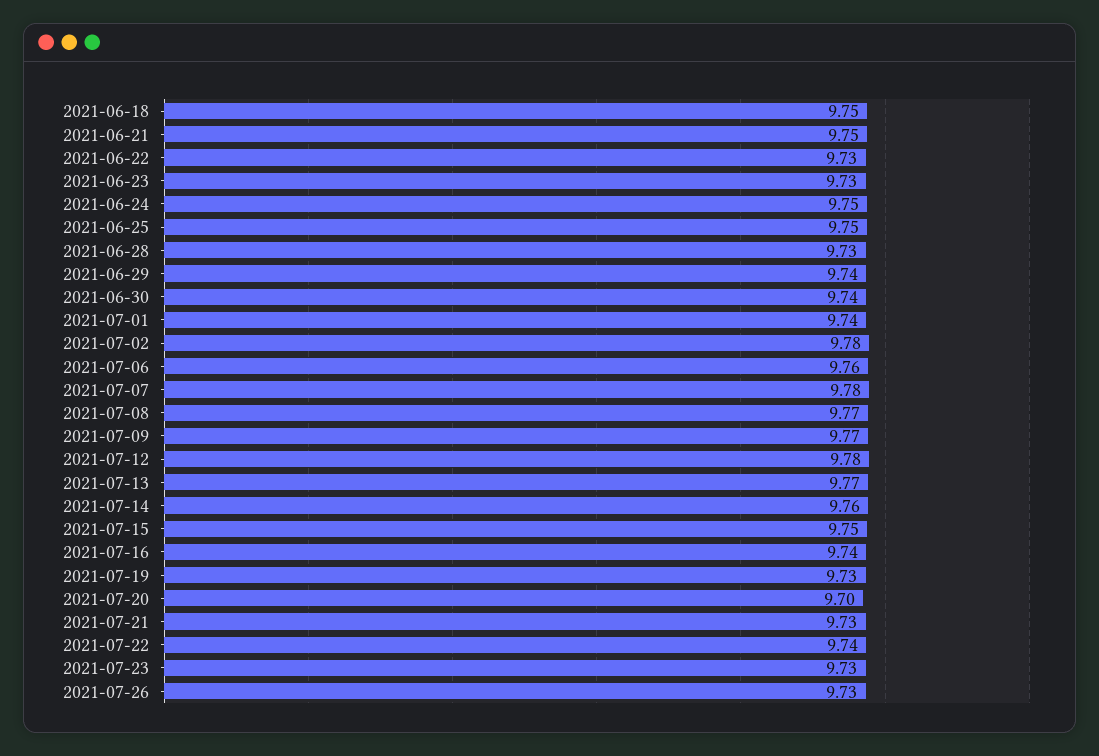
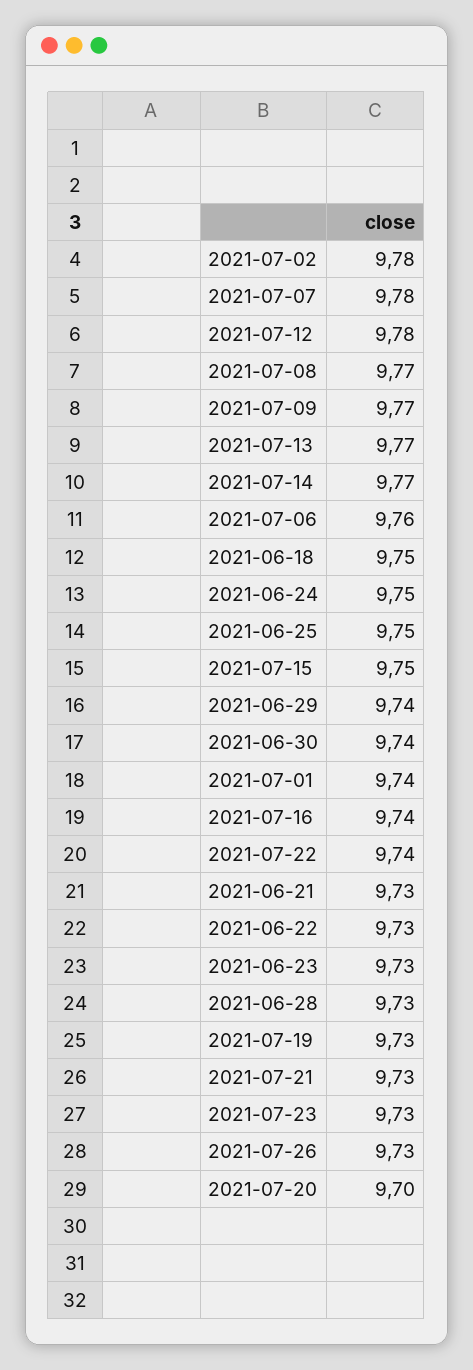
2021-06-21: 9.75 -> 9.73
2021-07-14: 9.76 -> 9.77

